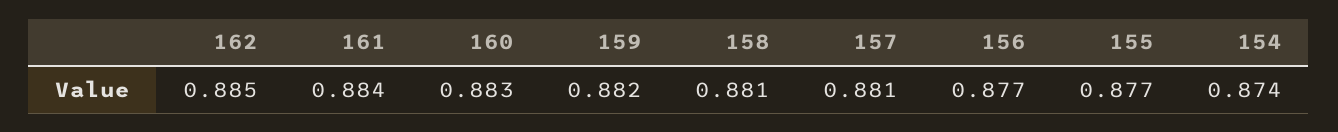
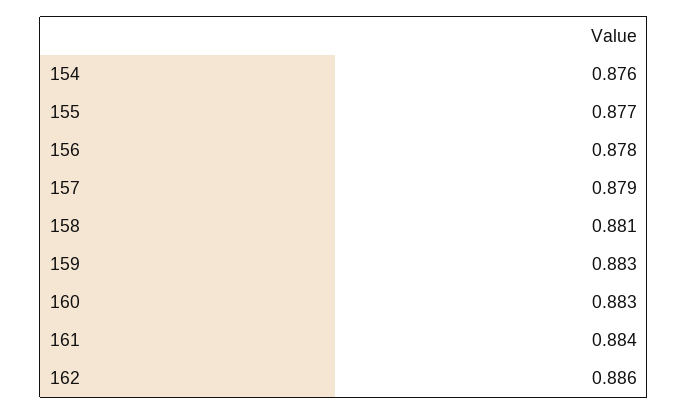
162: 0.885 -> 0.886
159: 0.882 -> 0.883
157: 0.881 -> 0.879
156: 0.877 -> 0.878
154: 0.874 -> 0.876

